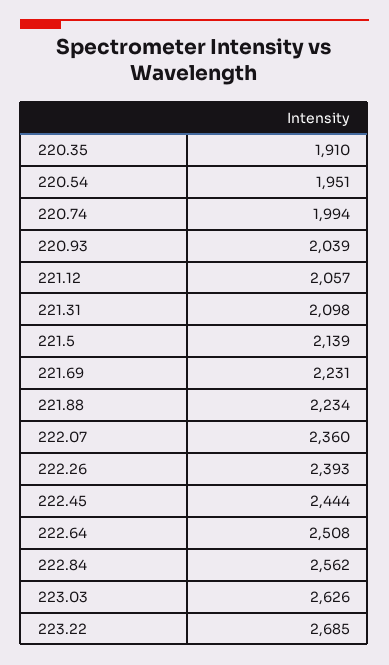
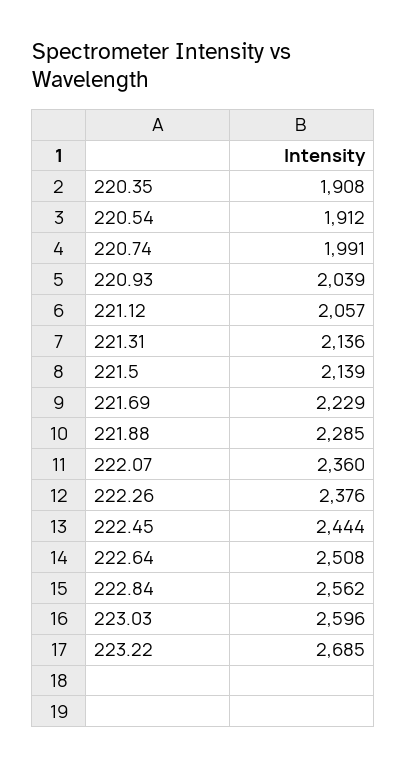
220.35: 1910 -> 1908
220.54: 1951 -> 1912
220.74: 1994 -> 1991
221.31: 2098 -> 2136
221.69: 2231 -> 2229
221.88: 2234 -> 2285
222.26: 2393 -> 2376
223.03: 2626 -> 2596

